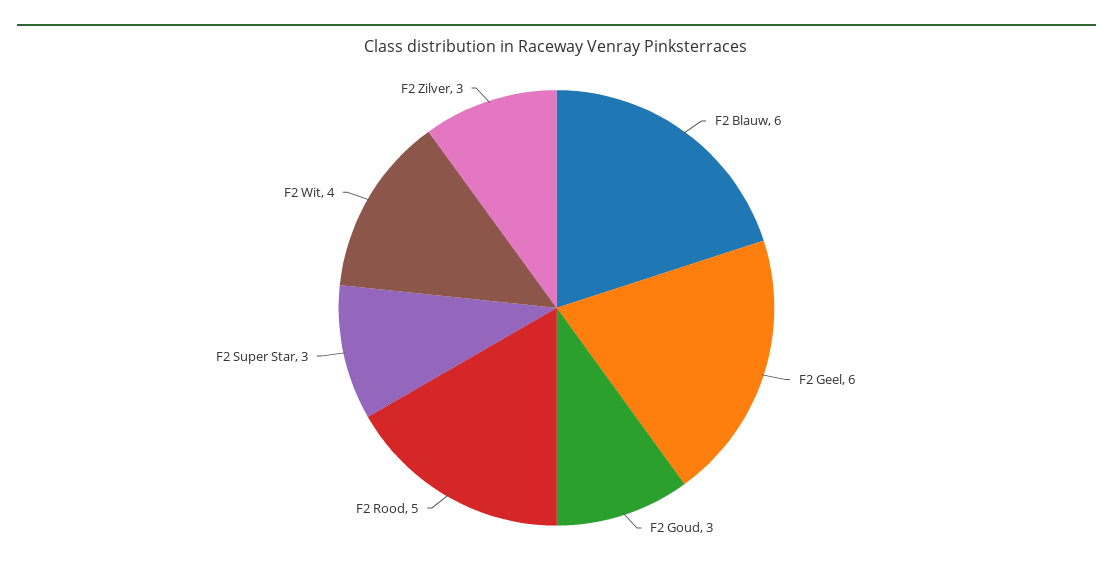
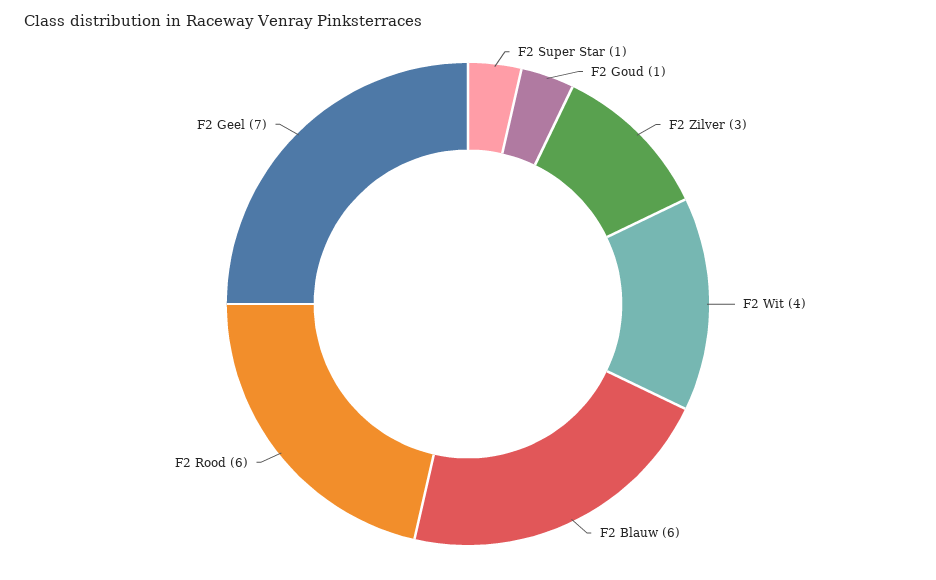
F2 Geel: 6 -> 7
F2 Goud: 3 -> 1
F2 Rood: 5 -> 6
F2 Super Star: 3 -> 1

